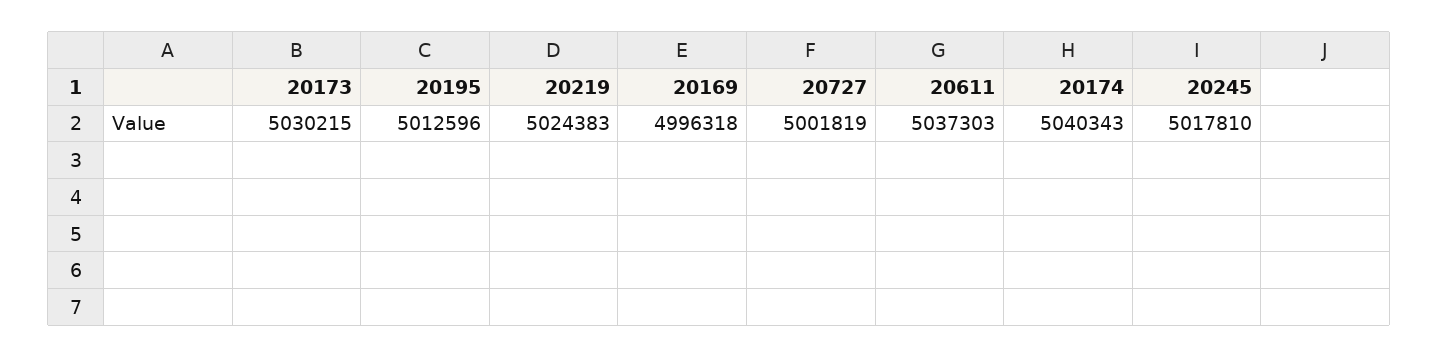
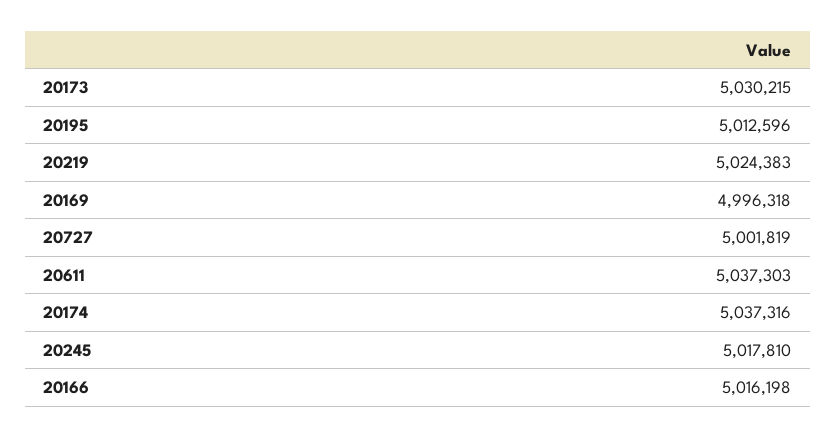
20174: 5040343 -> 5037316
20166: none -> 5016198

